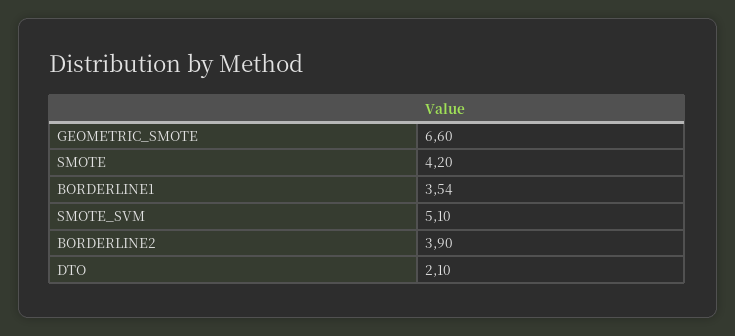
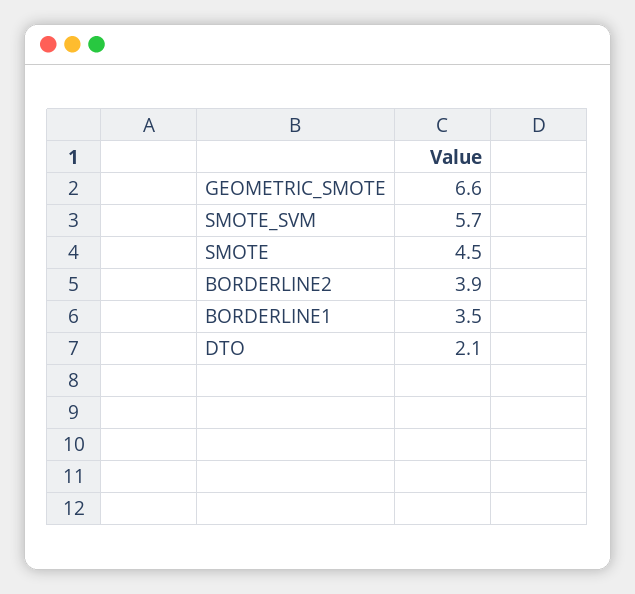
SMOTE: 4.2 -> 4.5
SMOTE_SVM: 5.1 -> 5.7

